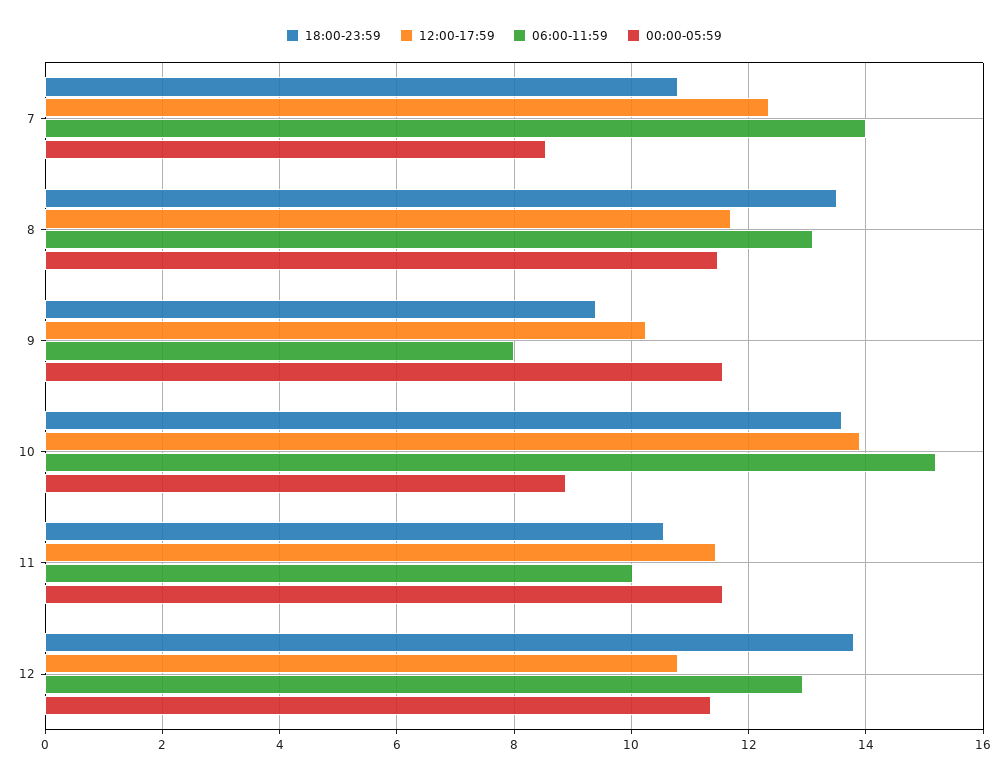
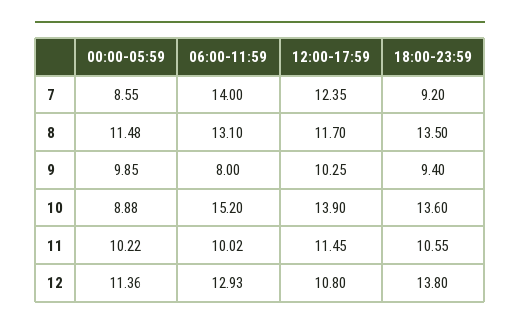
18:00-23:59, 7: 10.8 -> 9.2
00:00-05:59, 9: 11.6 -> 9.85
00:00-05:59, 11: 11.6 -> 10.22

